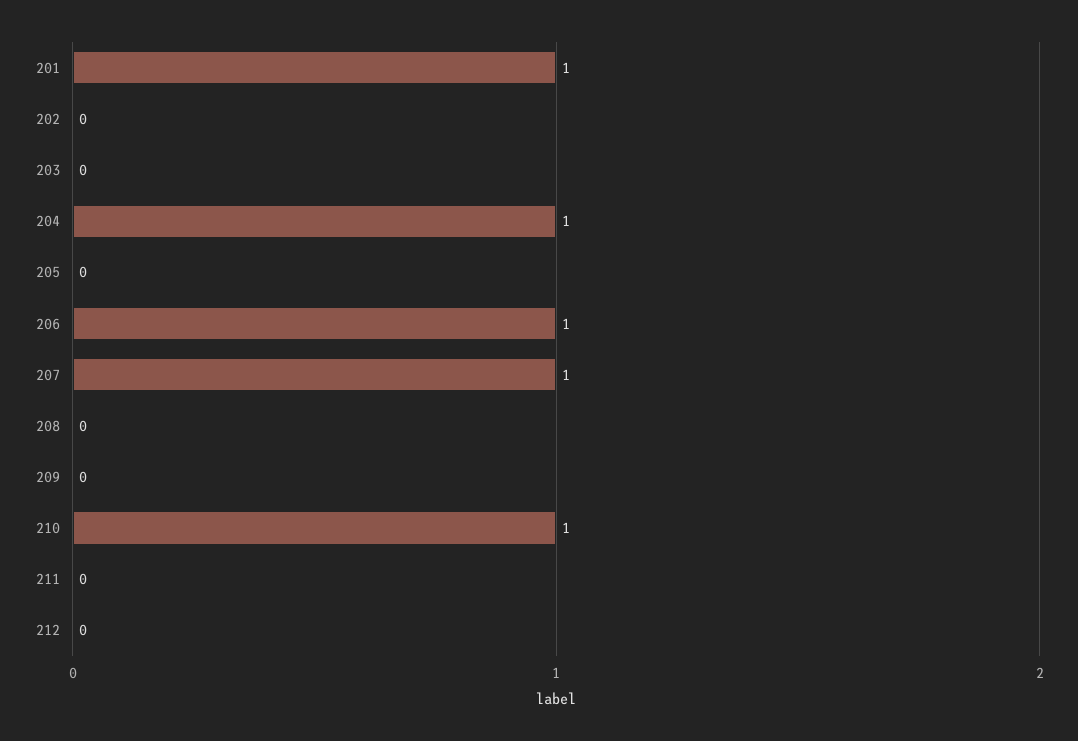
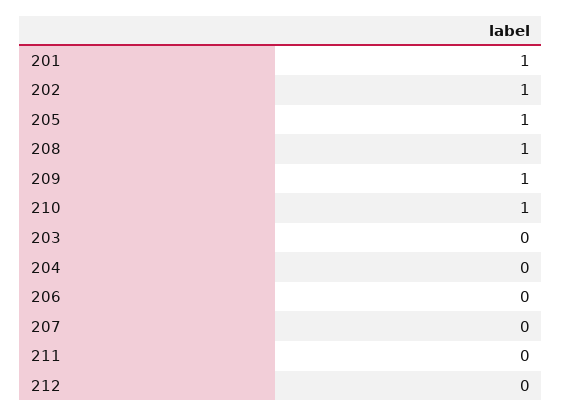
202: 0 -> 1
204: 1 -> 0
205: 0 -> 1
206: 1 -> 0
207: 1 -> 0
208: 0 -> 1
209: 0 -> 1

